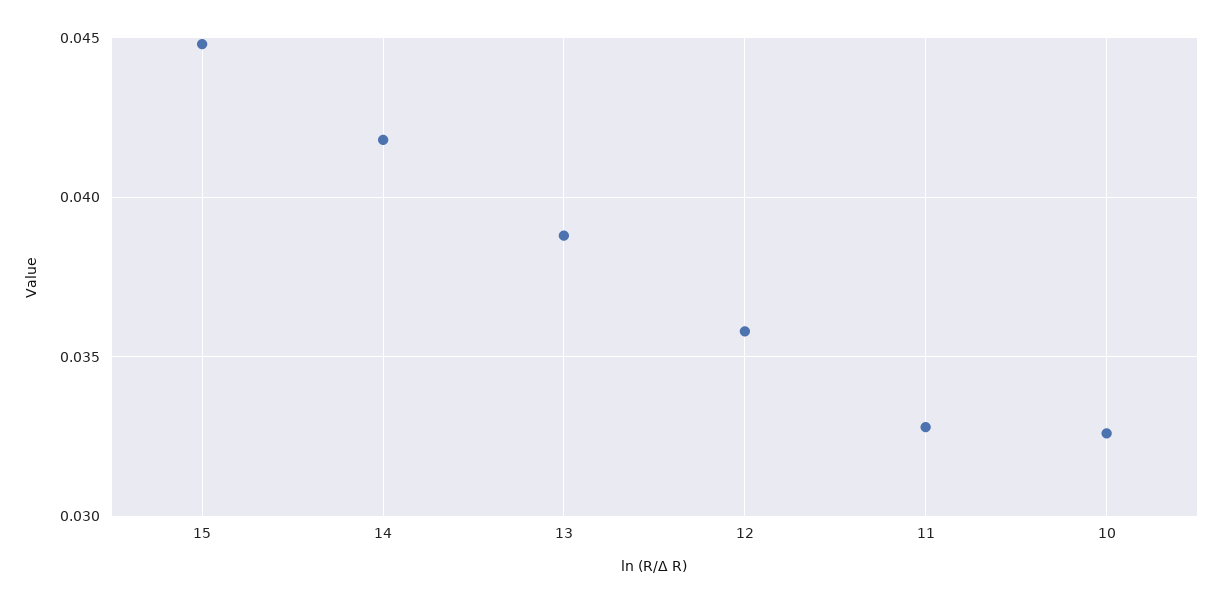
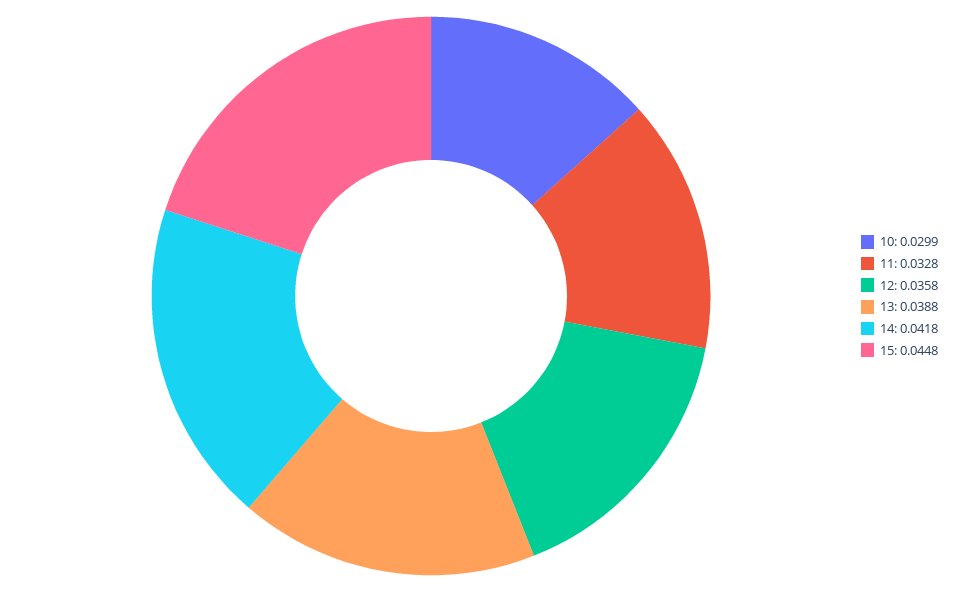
10: 0.0325 -> 0.0299

